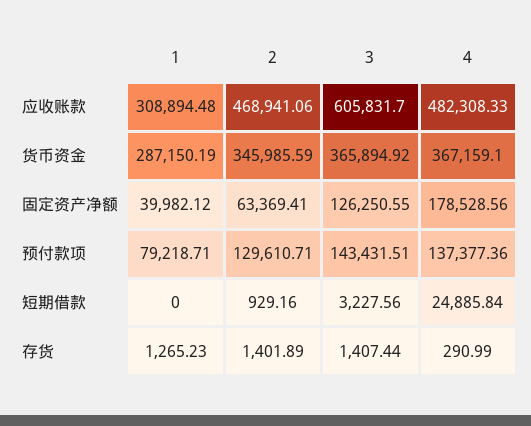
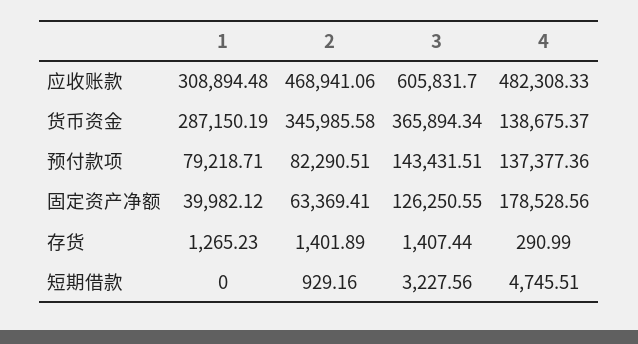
2, 货币资金: 345985.59 -> 345985.58
3, 货币资金: 365894.92 -> 365894.34
4, 货币资金: 367159.1 -> 138675.37
2, 预付款项: 129610.71 -> 82290.51
4, 短期借款: 24885.84 -> 4745.51

